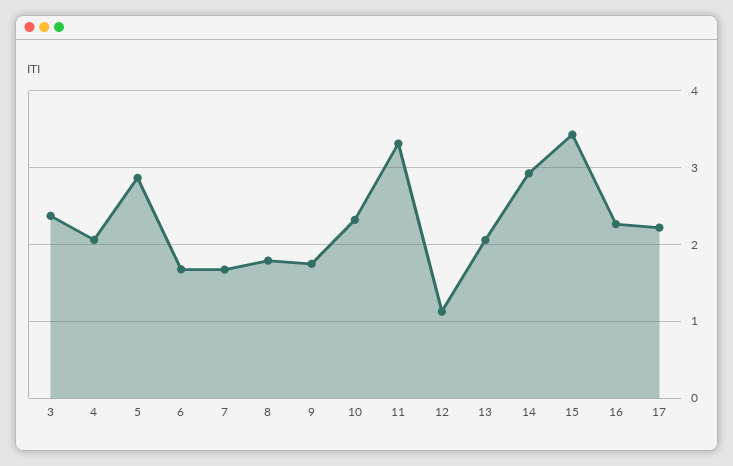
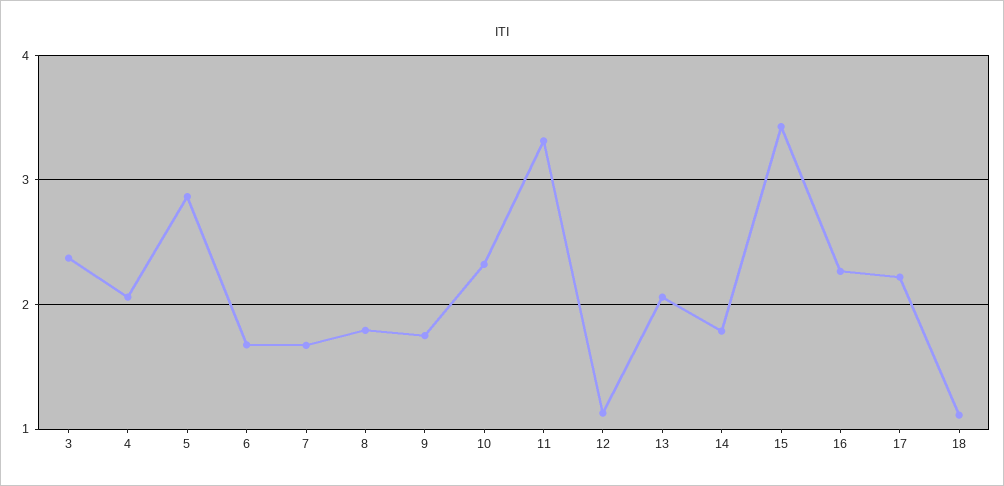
14: 2.9 -> 1.8
18: none -> 1.1

